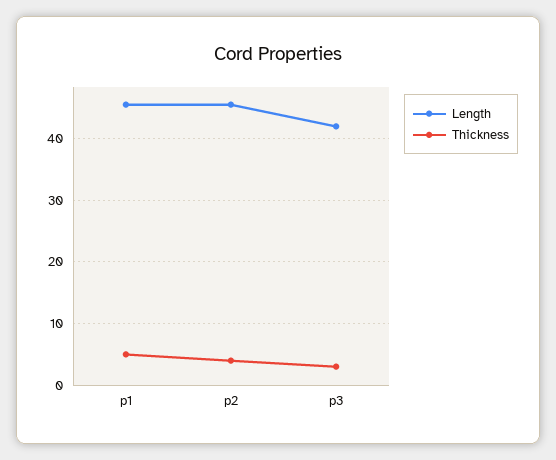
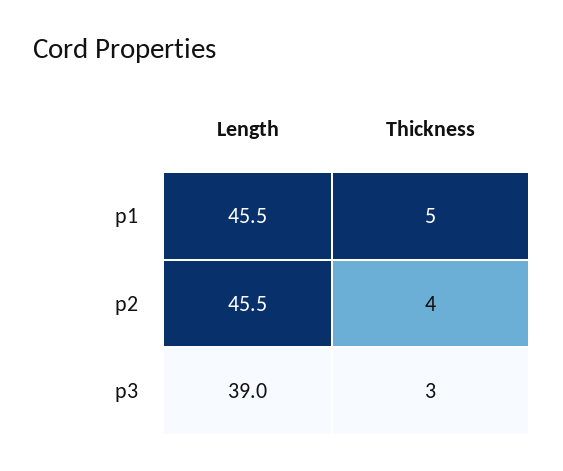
Length, p3: 42 -> 39

